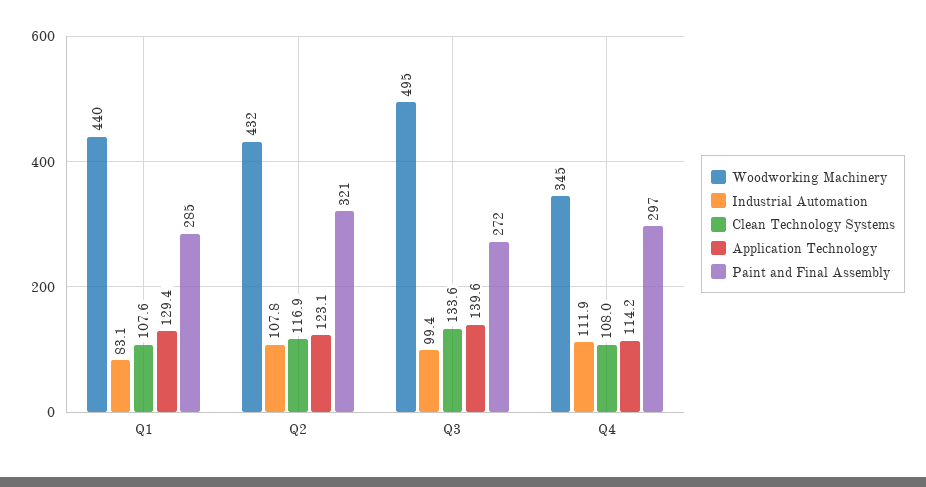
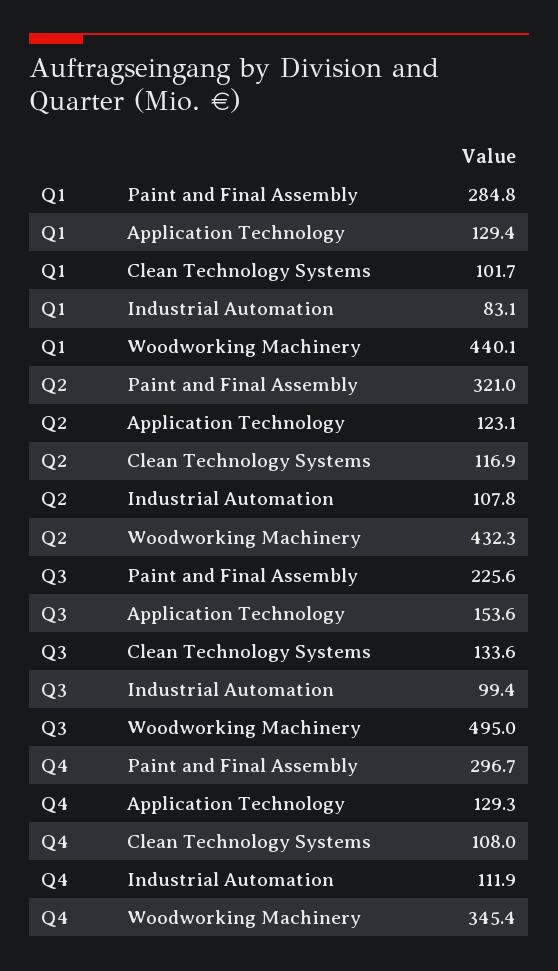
Clean Technology Systems, Q1: 107.6 -> 101.7
Application Technology, Q3: 139.6 -> 153.6
Paint and Final Assembly, Q3: 272 -> 225.6
Application Technology, Q4: 114.2 -> 129.3

